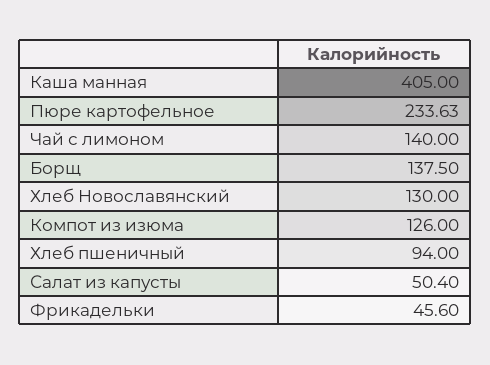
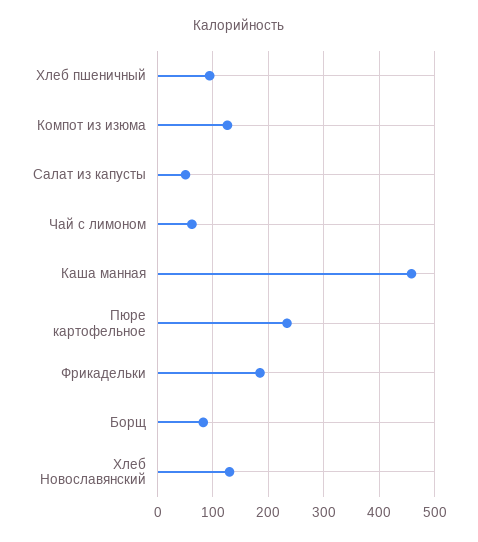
Каша манная: 405 -> 460
Чай с лимоном: 140 -> 60
Борщ: 137.5 -> 80
Фрикадельки: 45.6 -> 180

